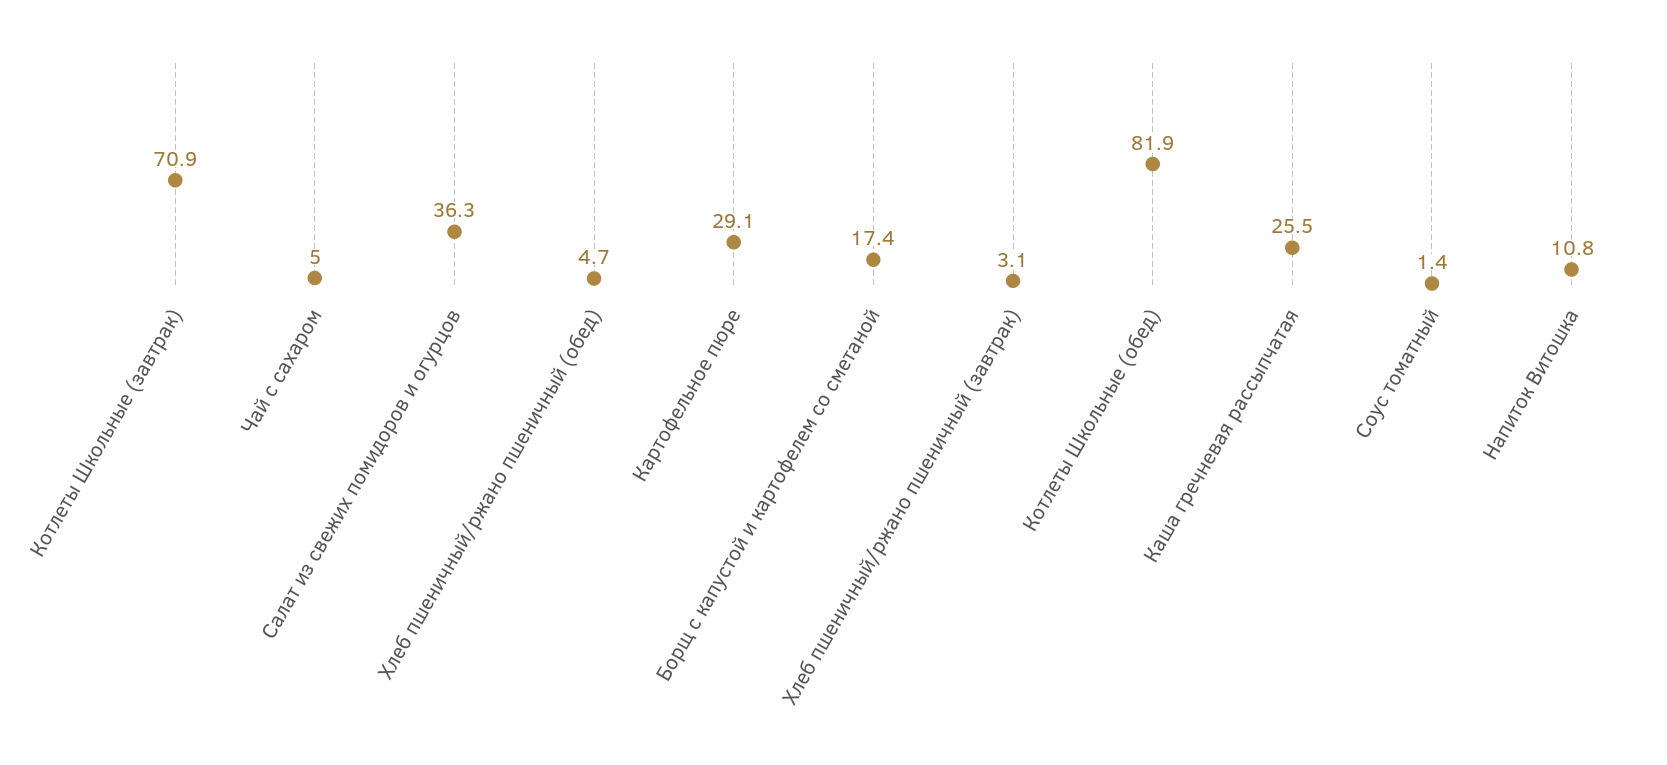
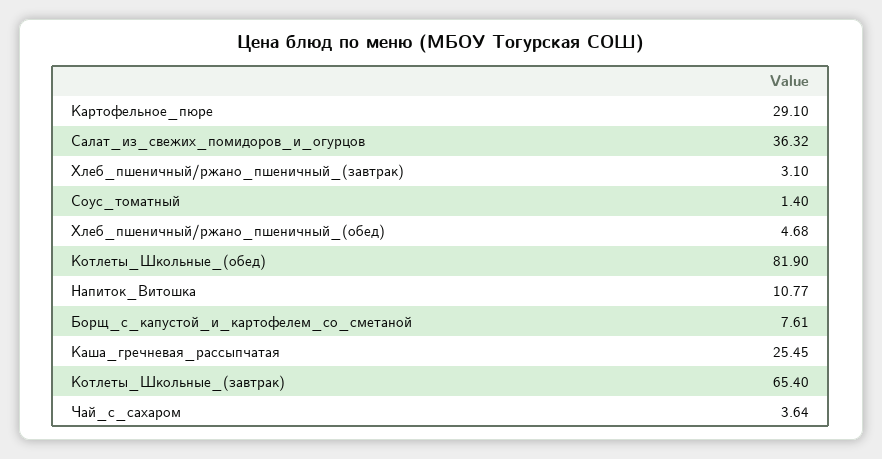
Котлеты Школьные (завтрак): 70.9 -> 65.4
Чай с сахаром: 5 -> 3.64
Борщ с капустой и картофелем со сметаной: 17.4 -> 7.61

